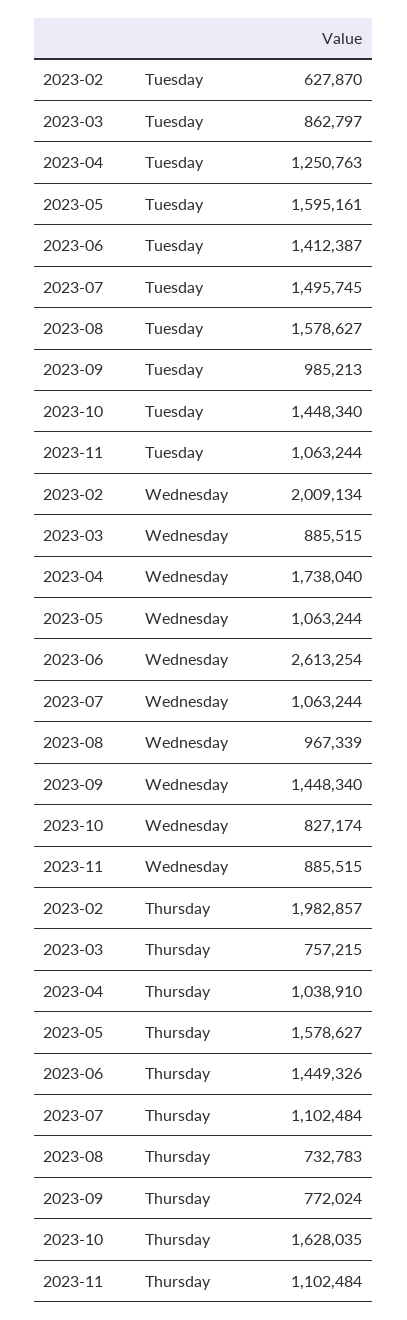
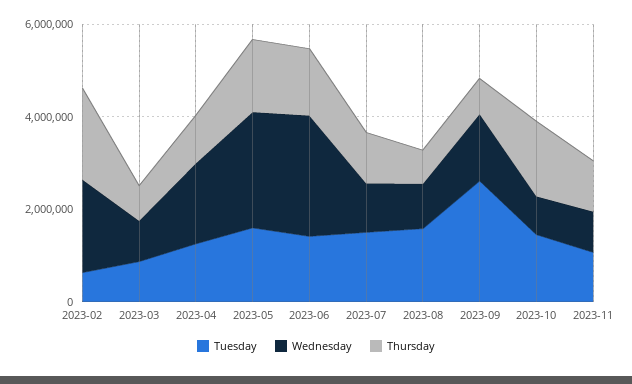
Tuesday, 2023-09: 985213 -> 2500000
Wednesday, 2023-05: 1063244 -> 2500000

